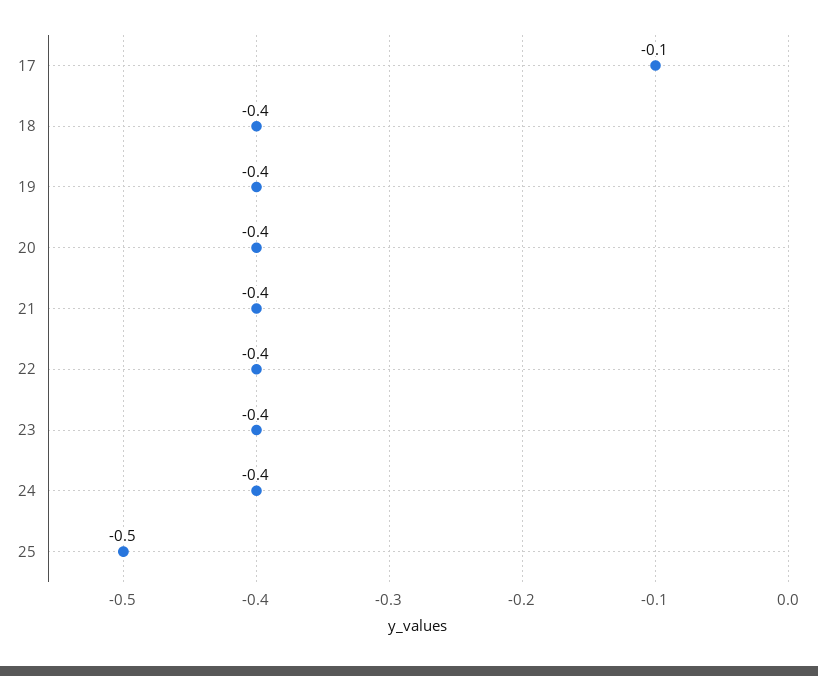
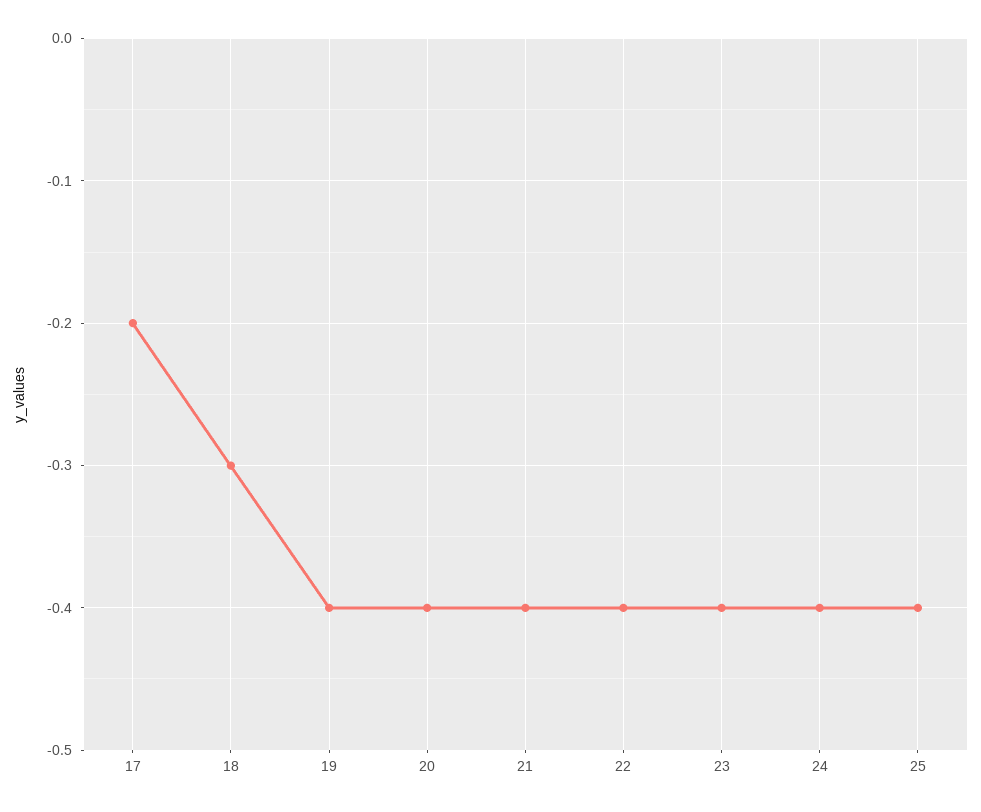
17: -0.1 -> -0.2
18: -0.4 -> -0.3
25: -0.5 -> -0.4

